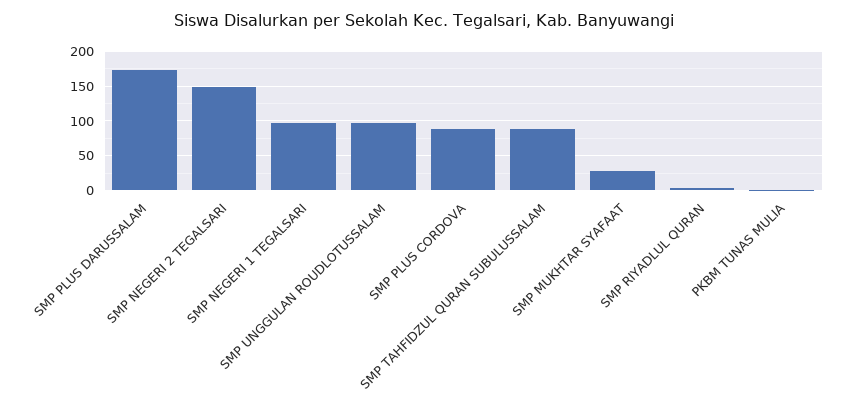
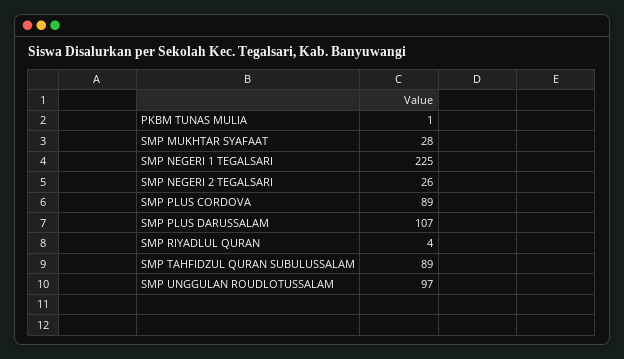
SMP PLUS DARUSSALAM: 170 -> 107
SMP NEGERI 2 TEGALSARI: 150 -> 26
SMP NEGERI 1 TEGALSARI: 100 -> 225

